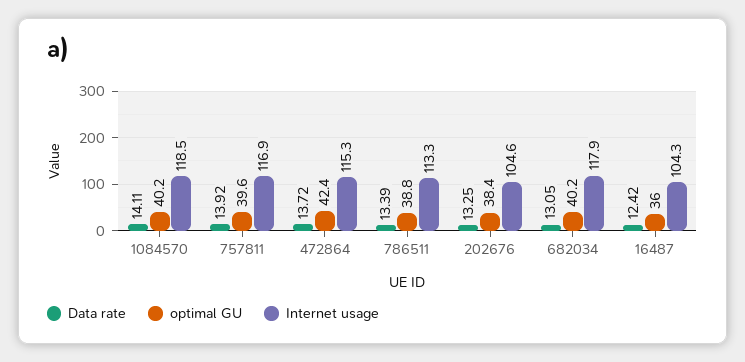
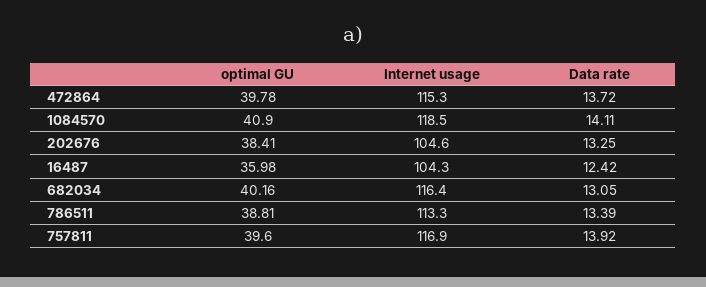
optimal GU, 1084570: 40.2 -> 40.9
optimal GU, 472864: 42.4 -> 39.78
Internet usage, 682034: 117.9 -> 116.4

